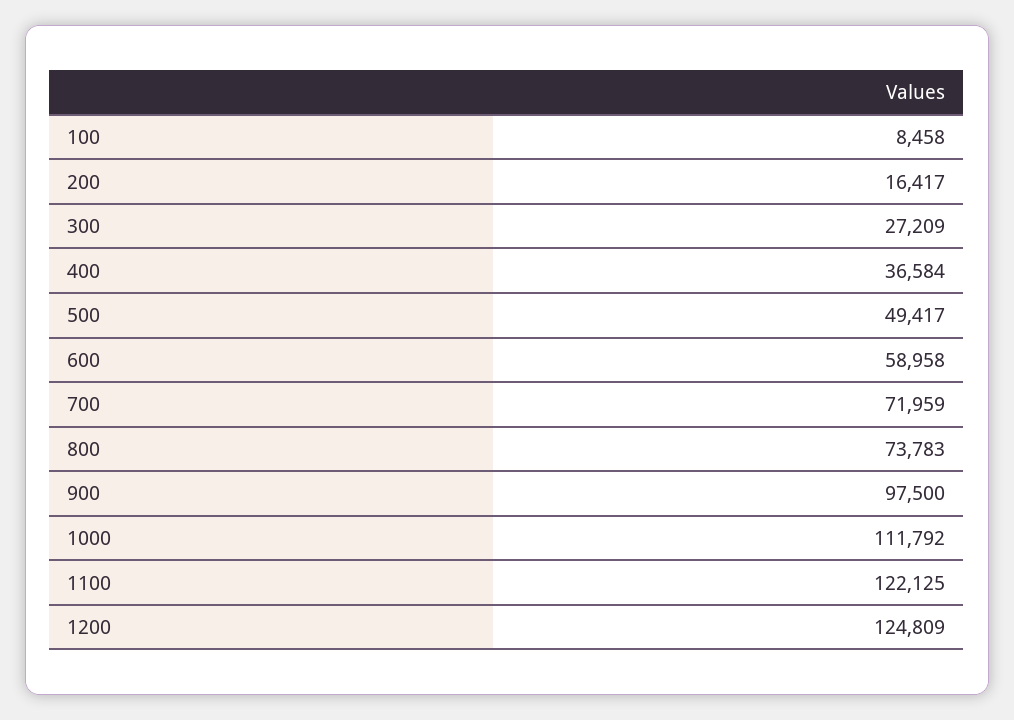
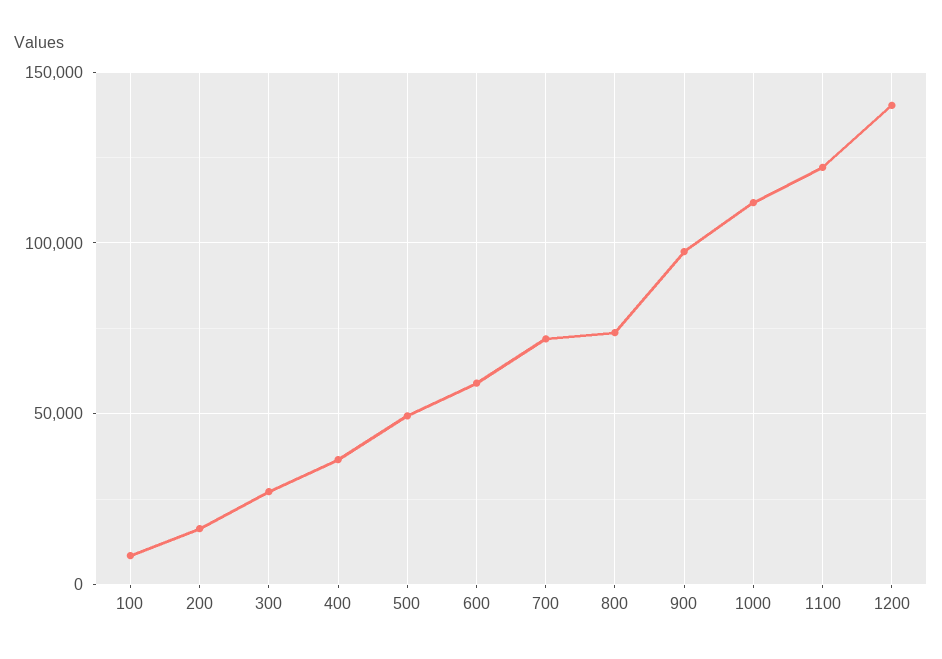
1200: 124809 -> 140000

